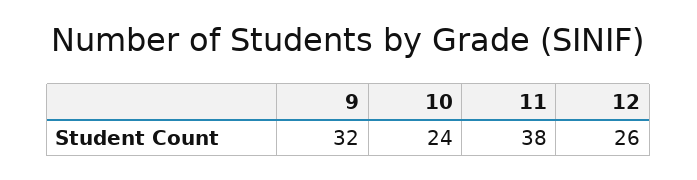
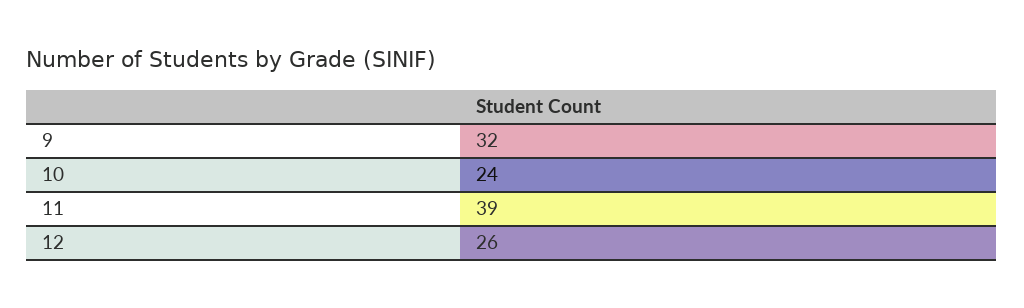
11: 38 -> 39

